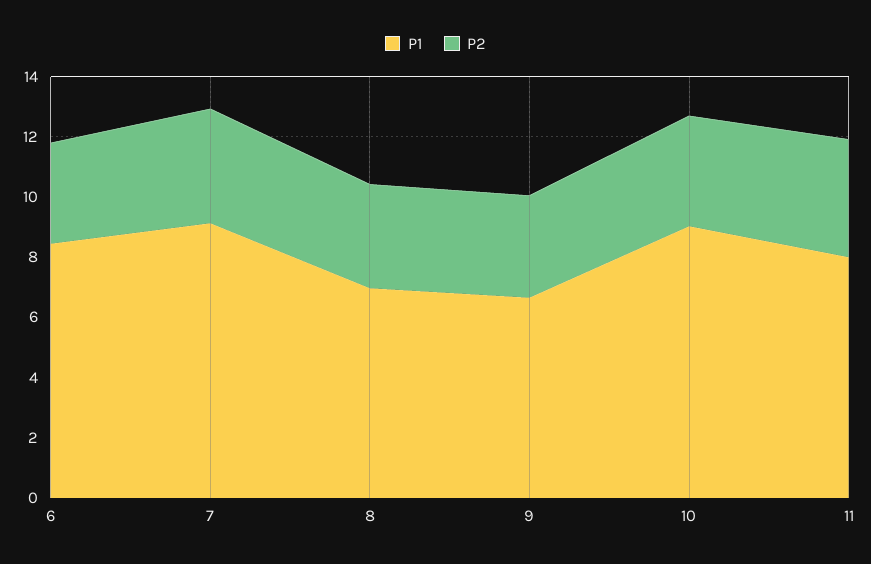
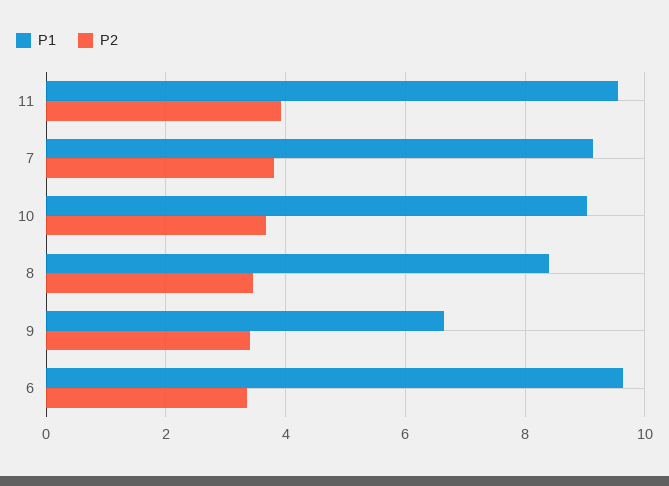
P1, 6: 8.5 -> 9.6
P1, 8: 7 -> 8.4
P1, 11: 8 -> 9.6

